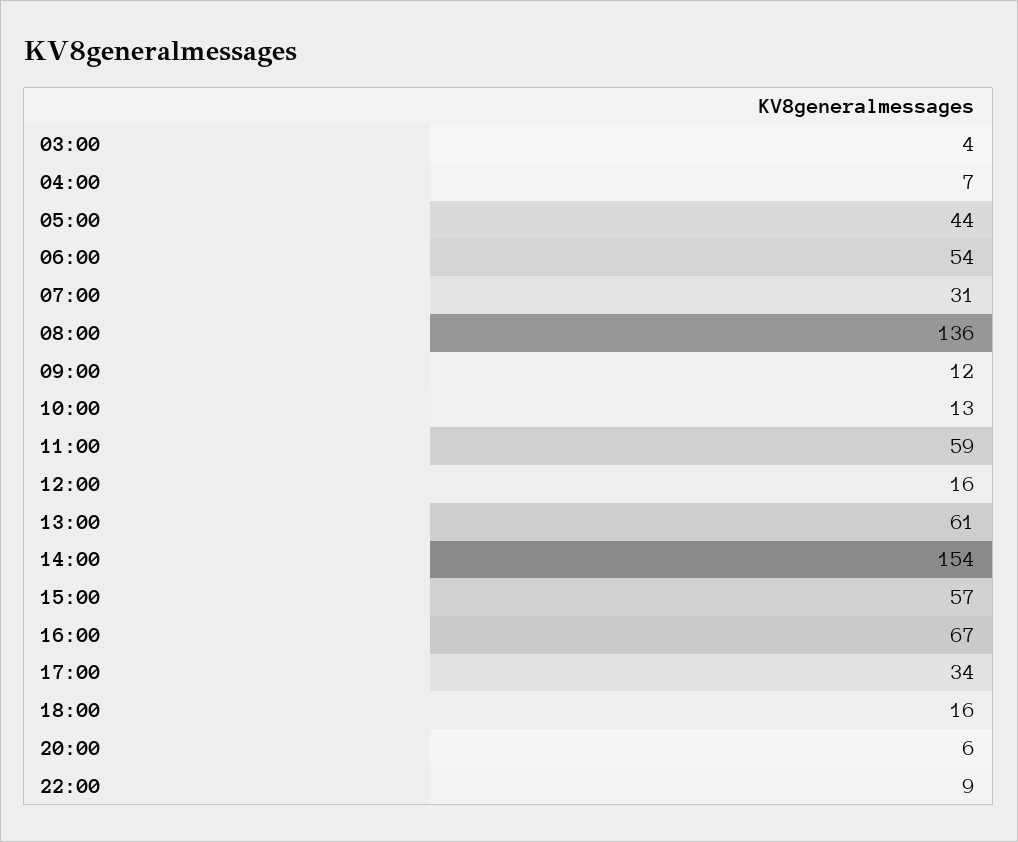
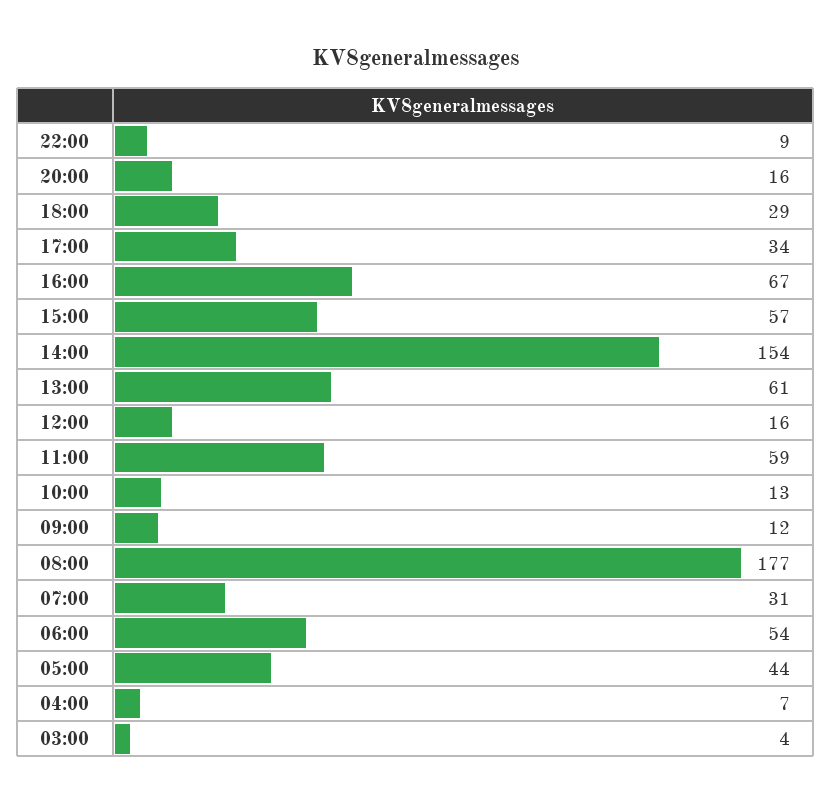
08:00: 136 -> 177
18:00: 16 -> 29
20:00: 6 -> 16

